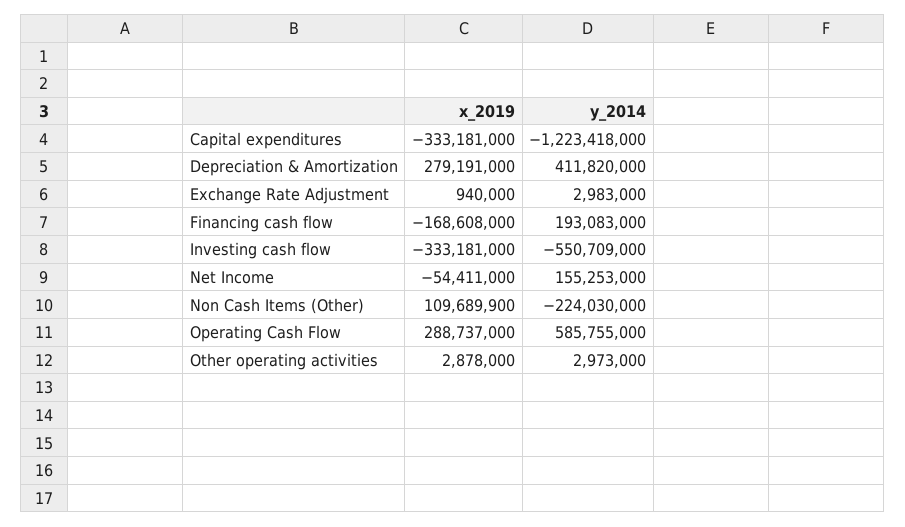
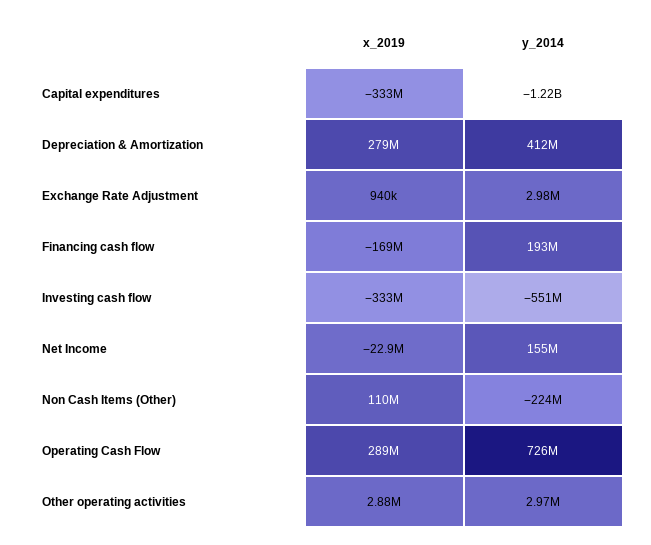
x_2019, Net Income: -54411000 -> -22900000
y_2014, Operating Cash Flow: 585755000 -> 726000000

